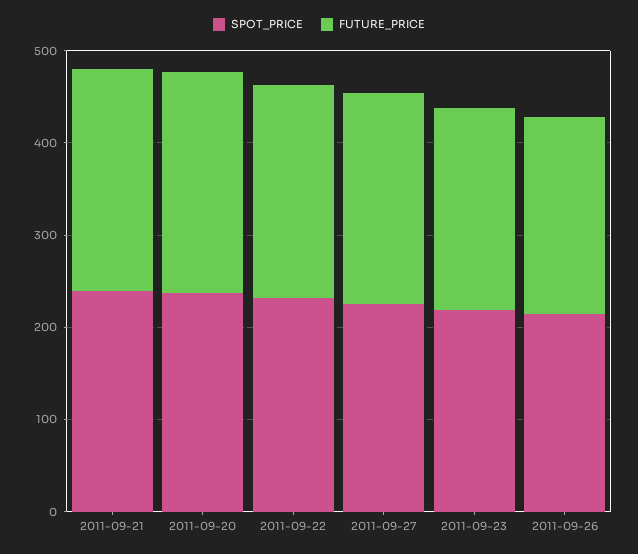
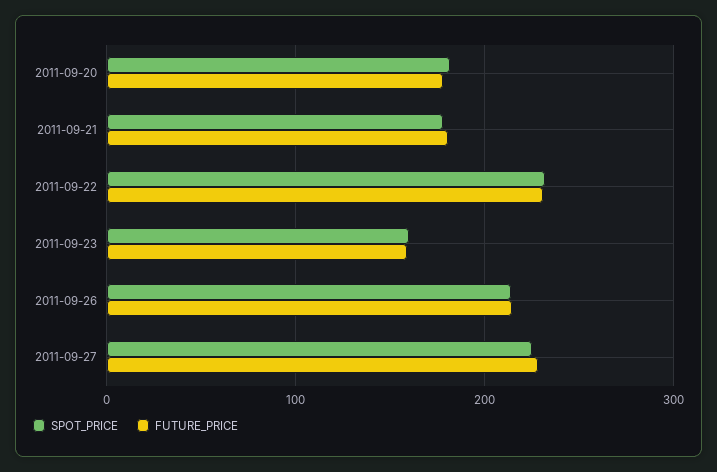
SPOT_PRICE, 2011-09-21: 240 -> 180
FUTURE_PRICE, 2011-09-21: 240 -> 180
SPOT_PRICE, 2011-09-20: 240 -> 180
FUTURE_PRICE, 2011-09-20: 240 -> 180
SPOT_PRICE, 2011-09-23: 220 -> 160
FUTURE_PRICE, 2011-09-23: 220 -> 160

